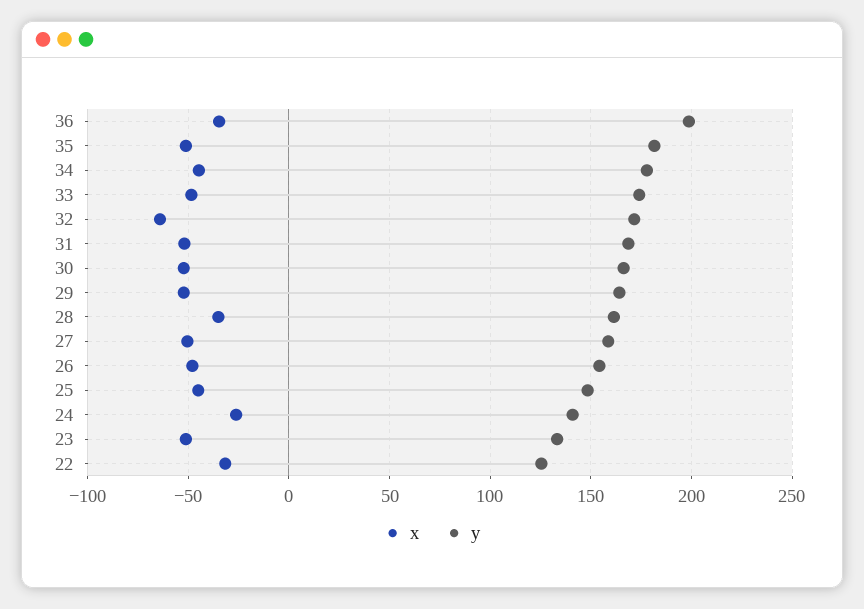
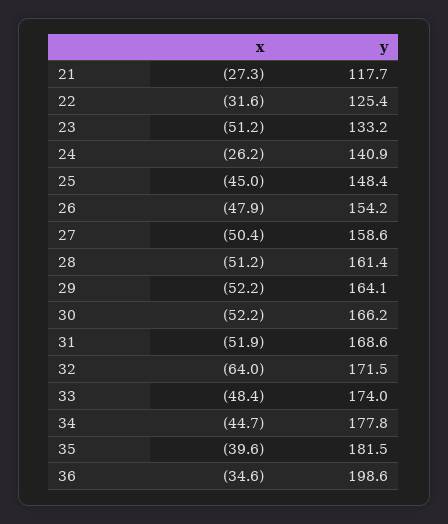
x, 35: -50 -> -39.6
x, 28: -35 -> -51.2
x, 21: none -> -27.3
y, 21: none -> 117.7

